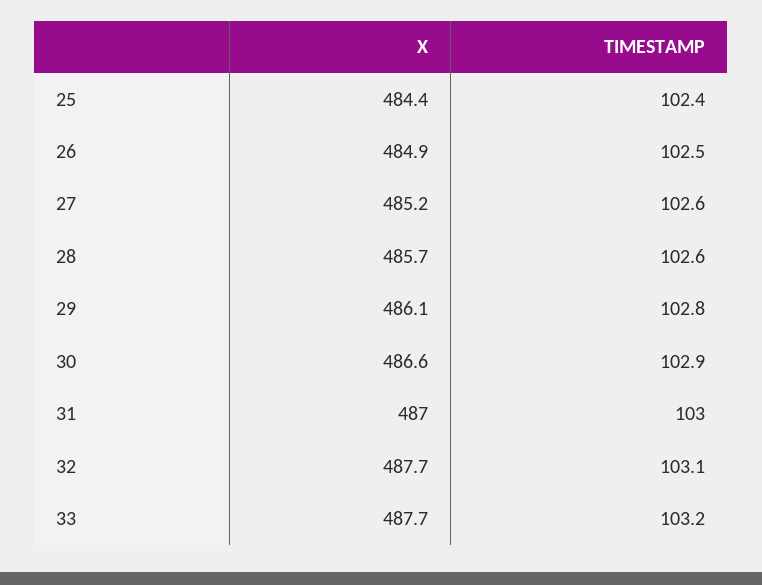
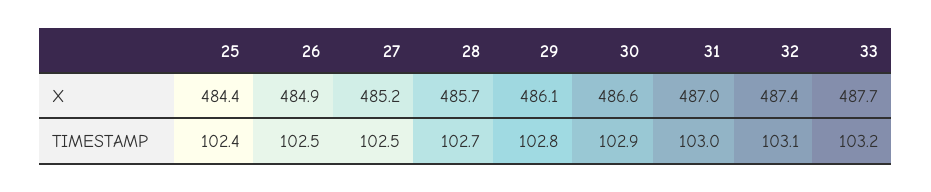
TIMESTAMP, 27: 102.6 -> 102.5
TIMESTAMP, 28: 102.6 -> 102.7
X, 32: 487.7 -> 487.4

